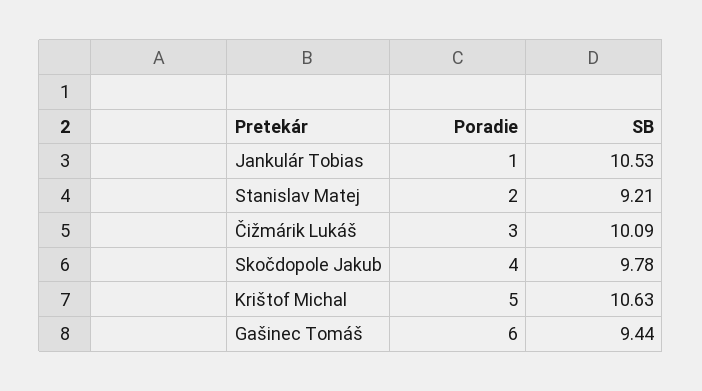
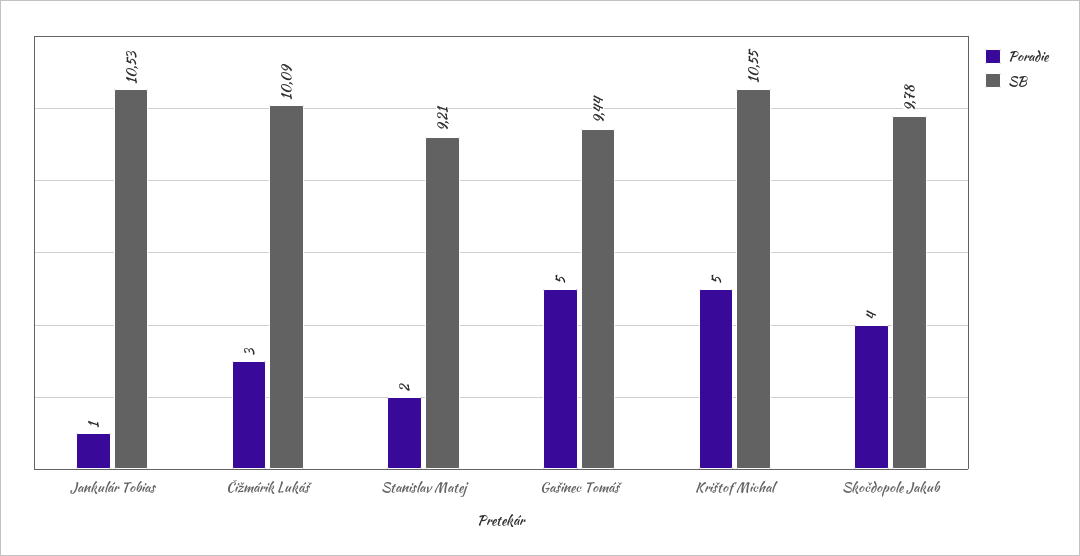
SB, Krištof Michal: 10.63 -> 10.55
Poradie, Gašinec Tomáš: 6 -> 5

